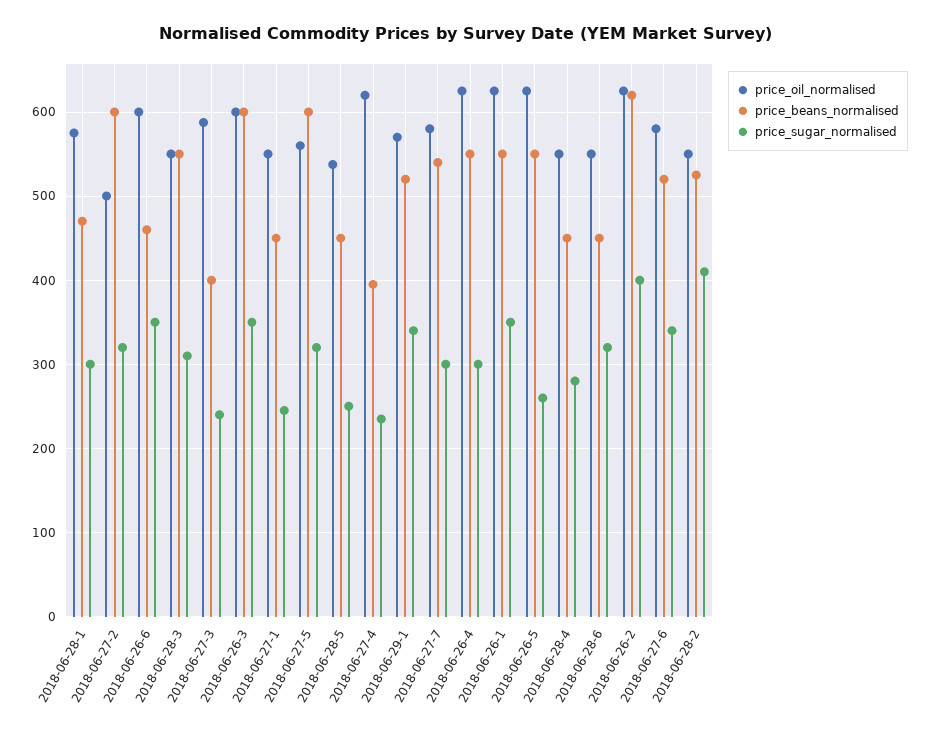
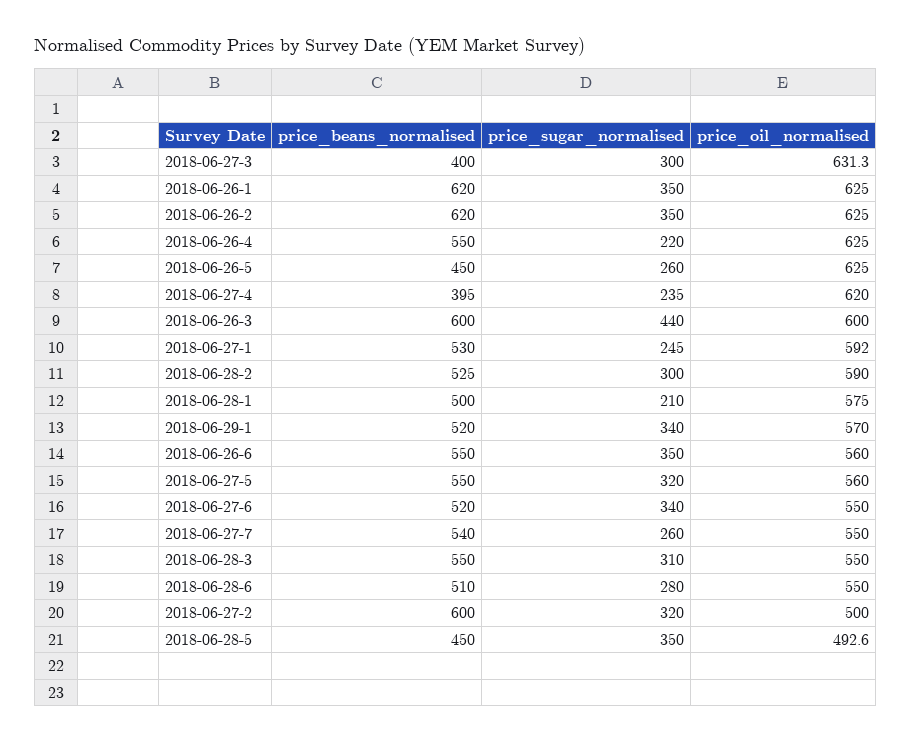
price_beans_normalised, 2018-06-28-1: 470 -> 500
price_sugar_normalised, 2018-06-28-1: 300 -> 210
price_oil_normalised, 2018-06-26-6: 600 -> 560
price_beans_normalised, 2018-06-26-6: 460 -> 550
price_oil_normalised, 2018-06-27-3: 590 -> 631.3
price_sugar_normalised, 2018-06-27-3: 240 -> 300
price_sugar_normalised, 2018-06-26-3: 350 -> 440
price_oil_normalised, 2018-06-27-1: 550 -> 592
price_beans_normalised, 2018-06-27-1: 450 -> 530
price_beans_normalised, 2018-06-27-5: 600 -> 550
price_oil_normalised, 2018-06-28-5: 540 -> 492.6
price_sugar_normalised, 2018-06-28-5: 250 -> 350
price_oil_normalised, 2018-06-27-7: 580 -> 550
price_sugar_normalised, 2018-06-27-7: 300 -> 260
price_sugar_normalised, 2018-06-26-4: 300 -> 220
price_beans_normalised, 2018-06-26-1: 550 -> 620
price_beans_normalised, 2018-06-26-5: 550 -> 450
price_oil_normalised, 2018-06-28-4: 550 -> none
price_beans_normalised, 2018-06-28-4: 450 -> none
price_sugar_normalised, 2018-06-28-4: 280 -> none
price_beans_normalised, 2018-06-28-6: 450 -> 510
price_sugar_normalised, 2018-06-28-6: 320 -> 280
price_sugar_normalised, 2018-06-26-2: 400 -> 350
price_oil_normalised, 2018-06-27-6: 580 -> 550
price_oil_normalised, 2018-06-28-2: 550 -> 590
price_sugar_normalised, 2018-06-28-2: 410 -> 300

